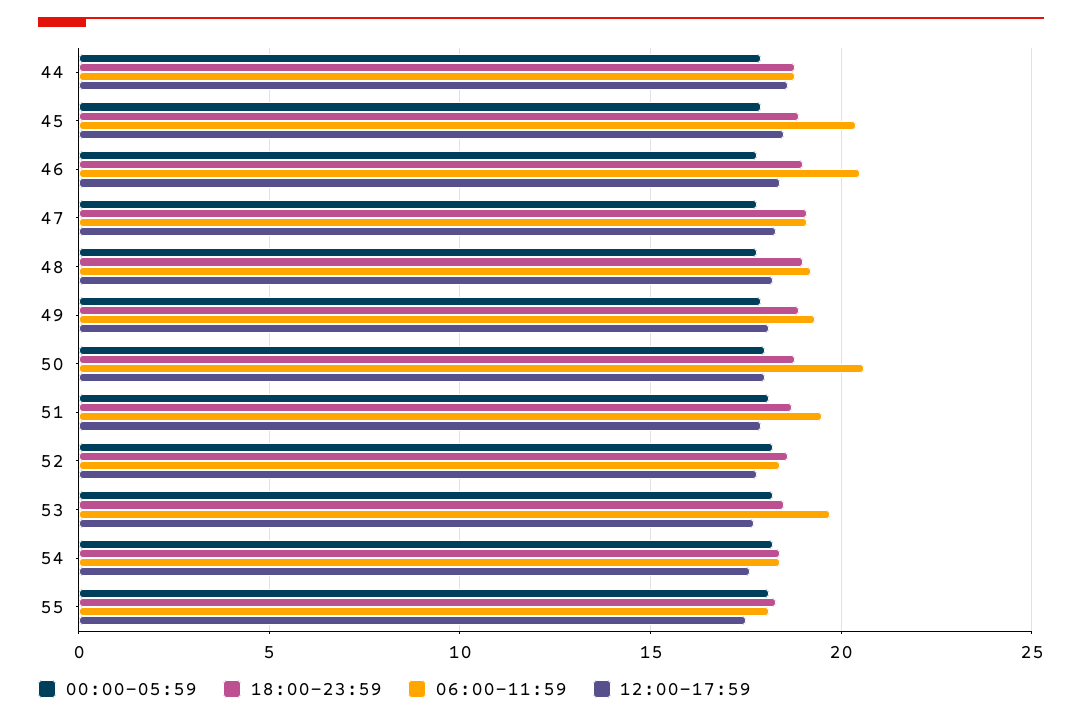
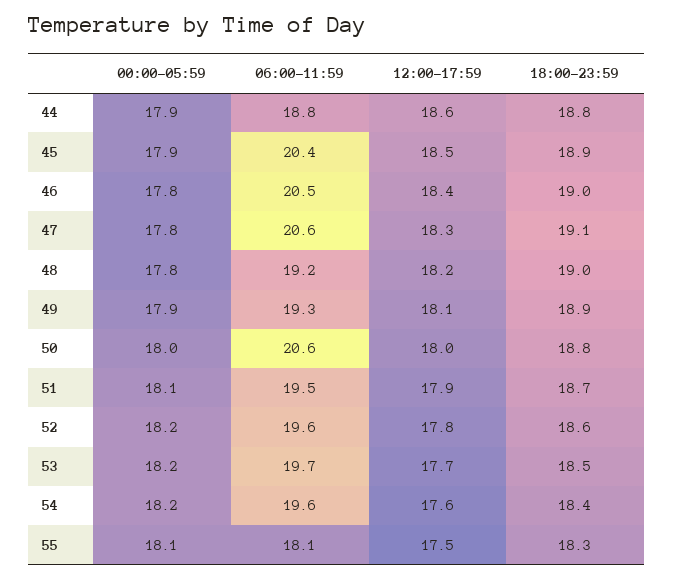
06:00-11:59, 47: 19 -> 20.6
06:00-11:59, 52: 18.5 -> 19.6
06:00-11:59, 54: 18.5 -> 19.6

